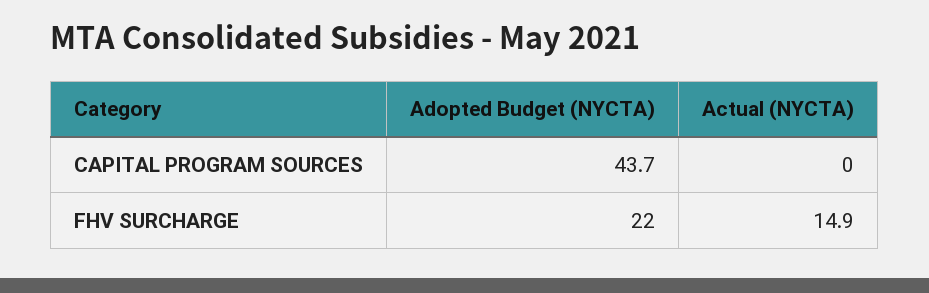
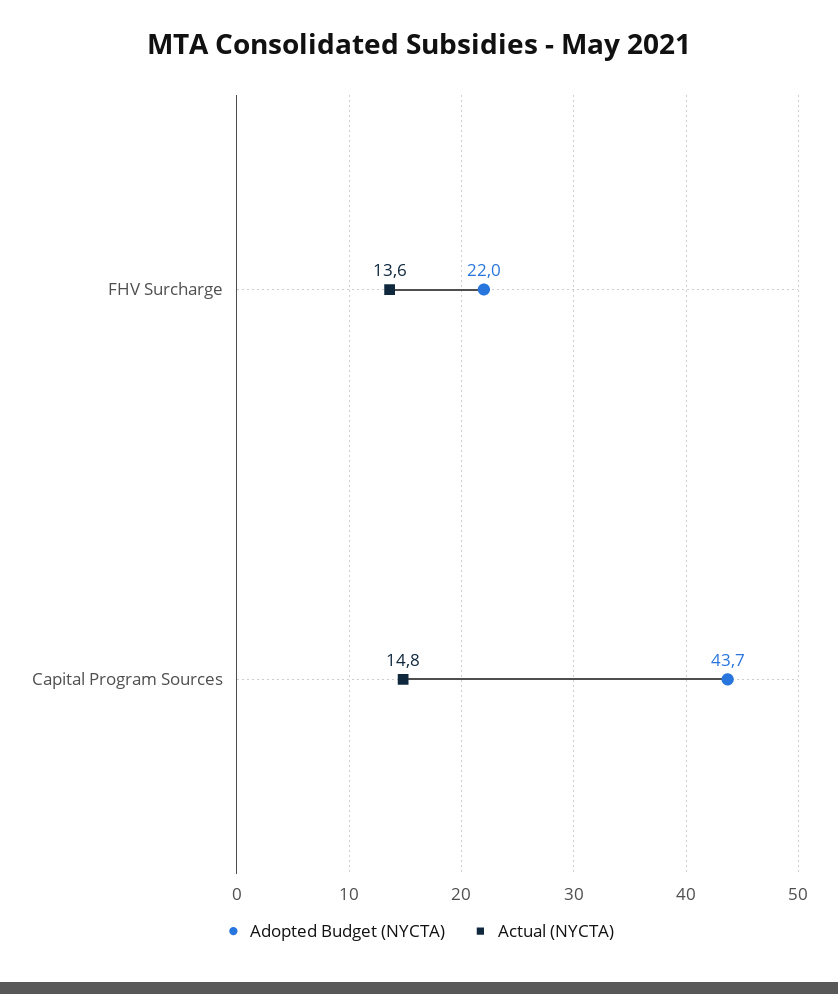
Actual (NYCTA), CAPITAL PROGRAM SOURCES: 0 -> 14.8
Actual (NYCTA), FHV SURCHARGE: 14.9 -> 13.6

